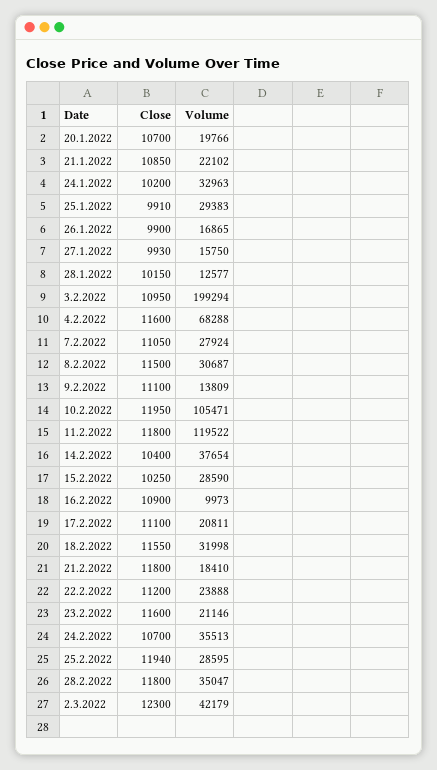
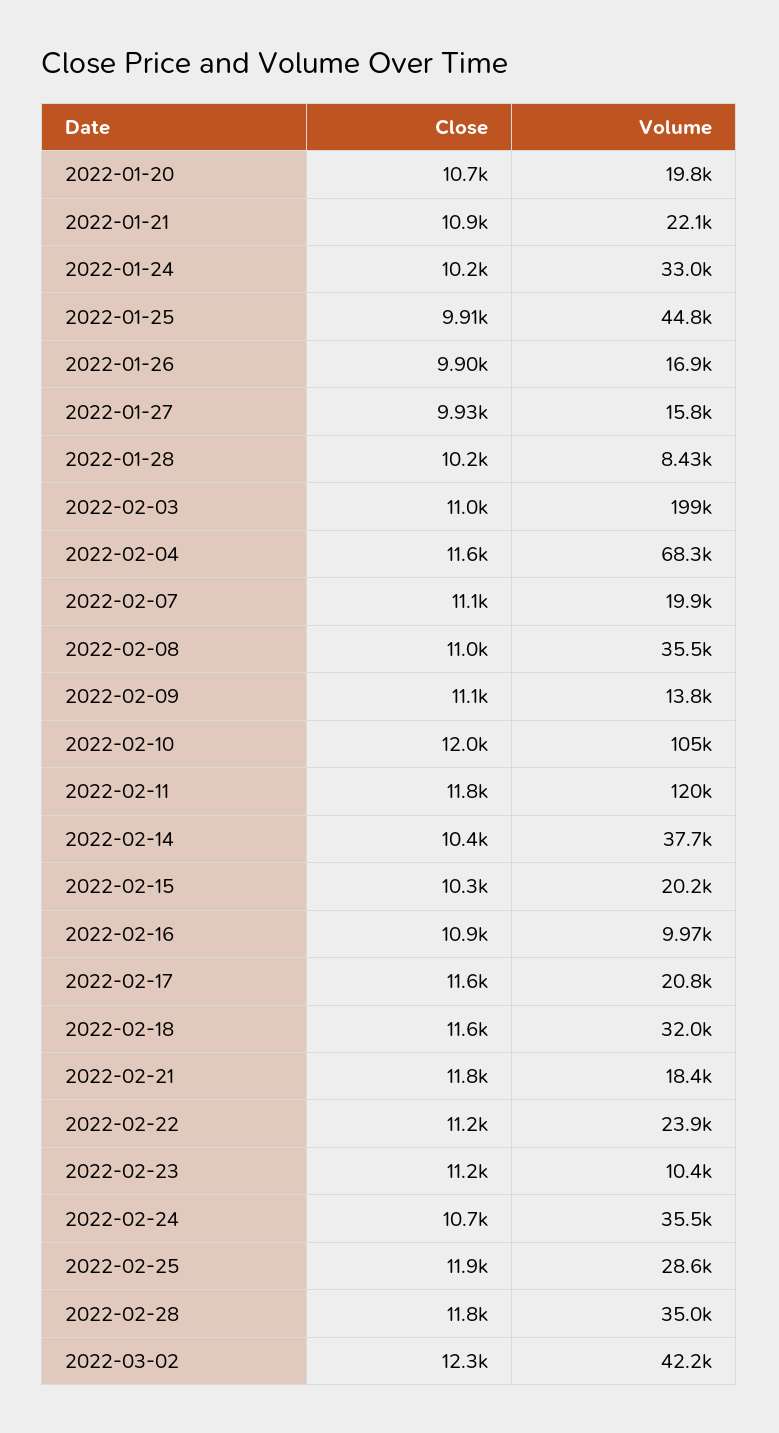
Volume, 25.1.2022: 29383 -> 44800
Volume, 28.1.2022: 12577 -> 8430
Volume, 7.2.2022: 27924 -> 19900
Close, 8.2.2022: 11500 -> 11000
Volume, 8.2.2022: 30687 -> 35500
Volume, 15.2.2022: 28590 -> 20200
Close, 17.2.2022: 11100 -> 11600
Close, 23.2.2022: 11600 -> 11200
Volume, 23.2.2022: 21146 -> 10400

